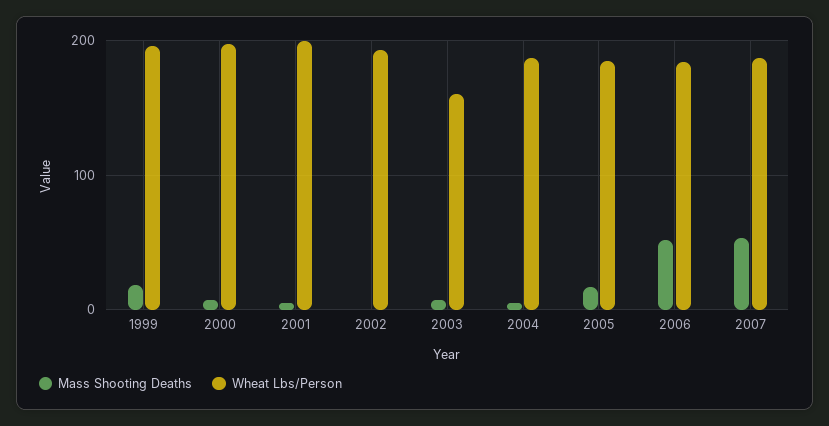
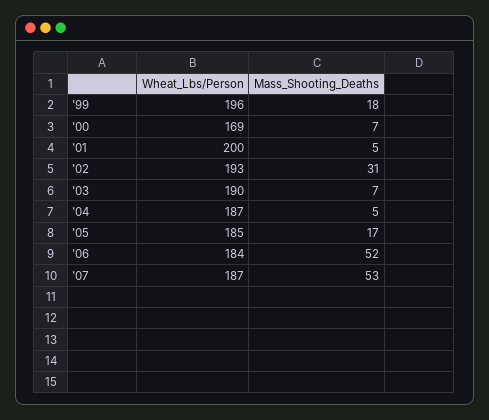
Wheat Lbs/Person, 2000: 200 -> 169
Mass Shooting Deaths, 2002: 0 -> 31
Wheat Lbs/Person, 2003: 160 -> 190

